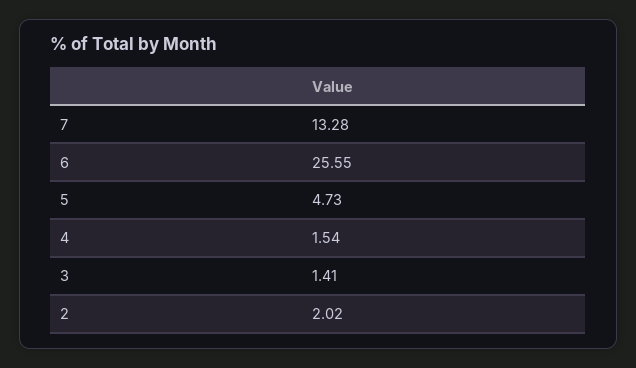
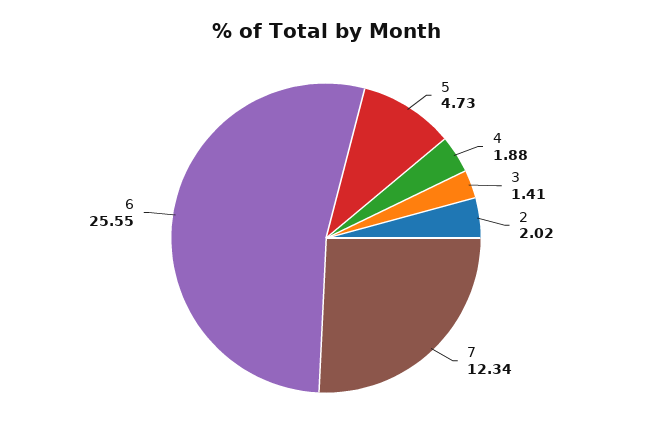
7: 13.28 -> 12.34
4: 1.54 -> 1.88

